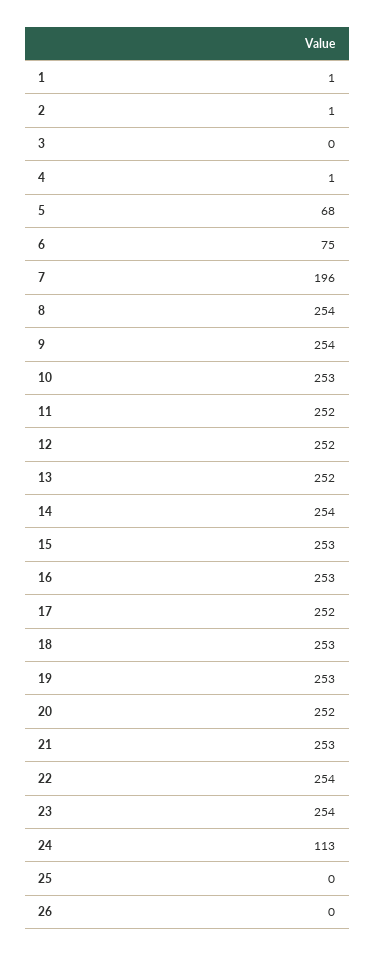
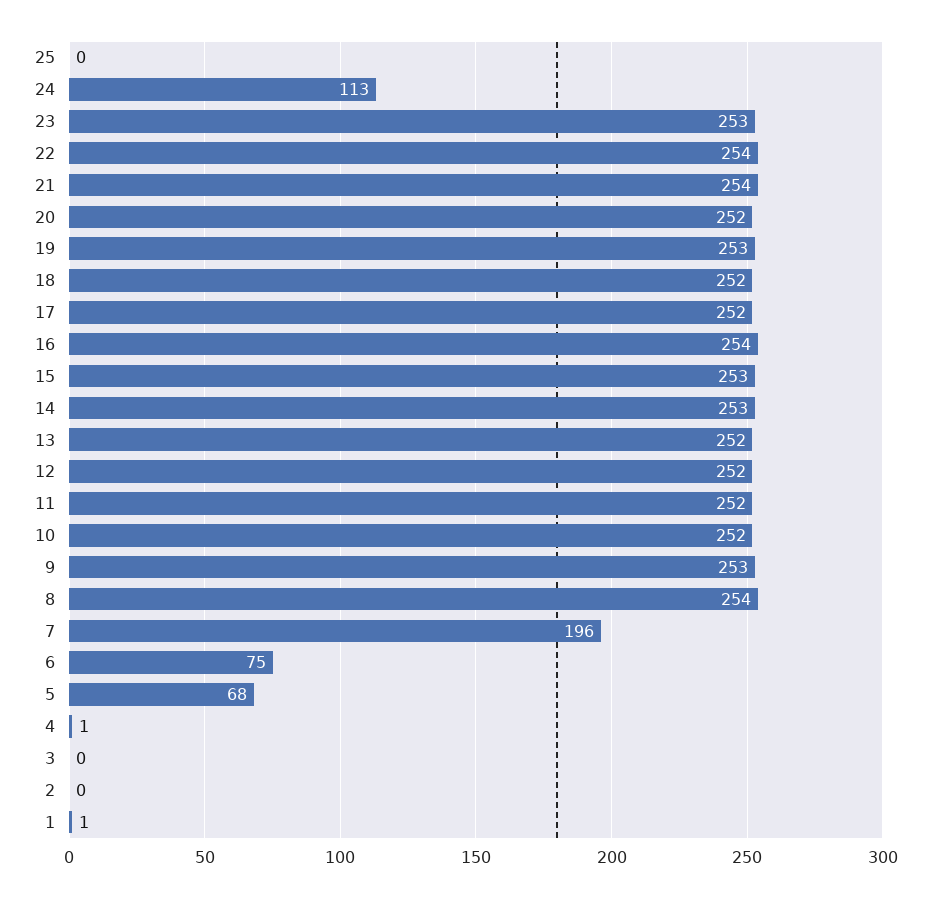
2: 1 -> 0
9: 254 -> 253
10: 253 -> 252
14: 254 -> 253
16: 253 -> 254
18: 253 -> 252
21: 253 -> 254
23: 254 -> 253
26: 0 -> none

